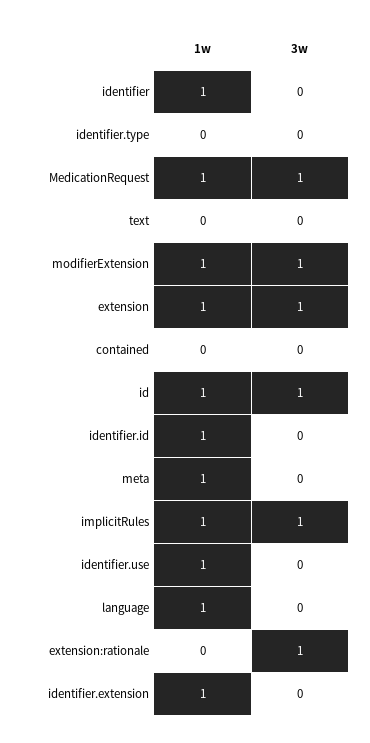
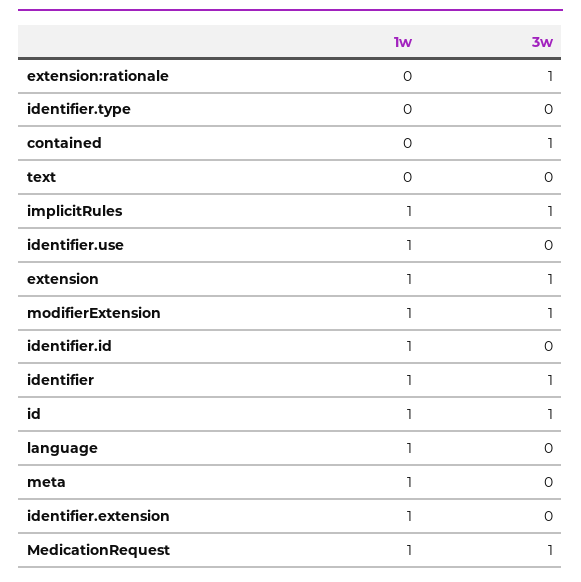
3w, identifier: 0 -> 1
3w, contained: 0 -> 1

